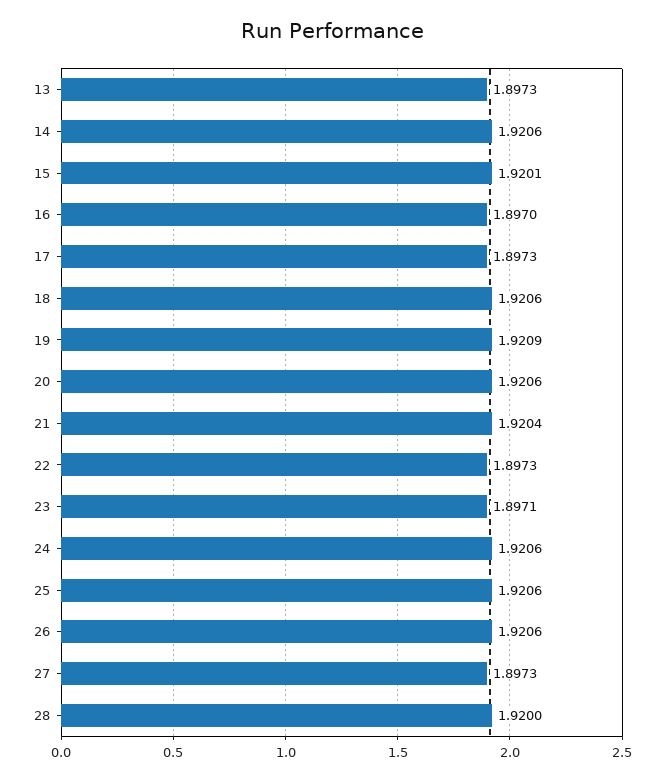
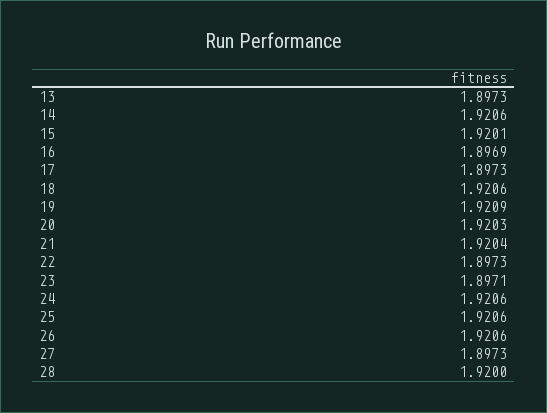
16: 1.897 -> 1.8969
20: 1.9206 -> 1.9203

